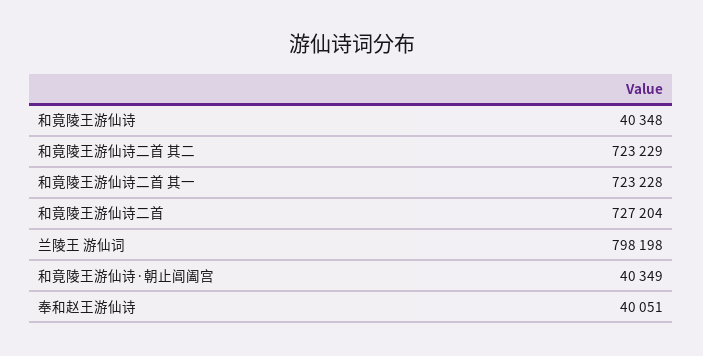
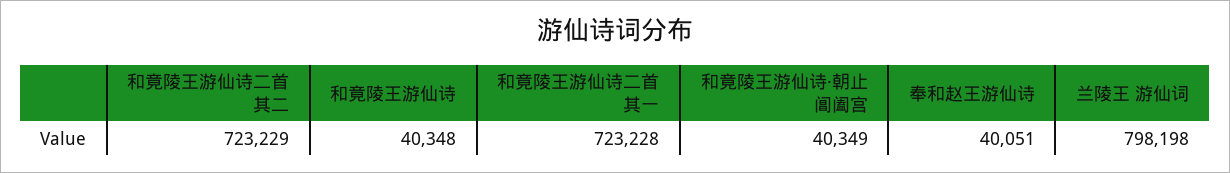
和竟陵王游仙诗二首: 727204 -> none

